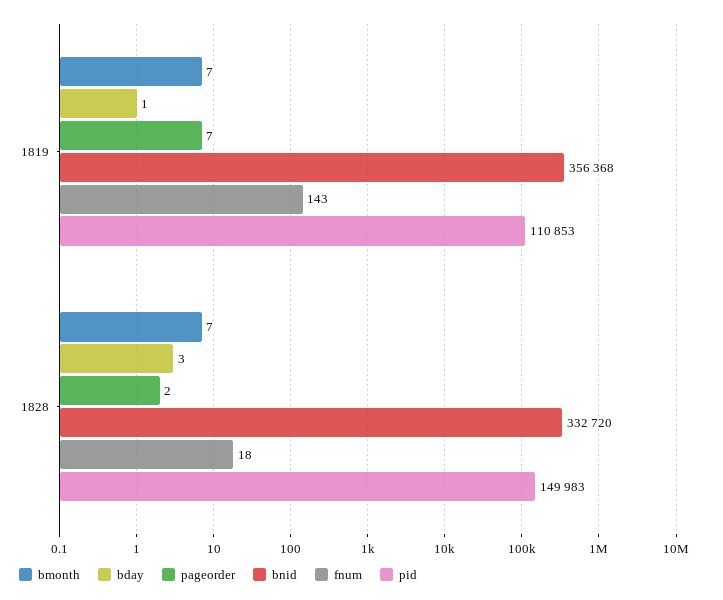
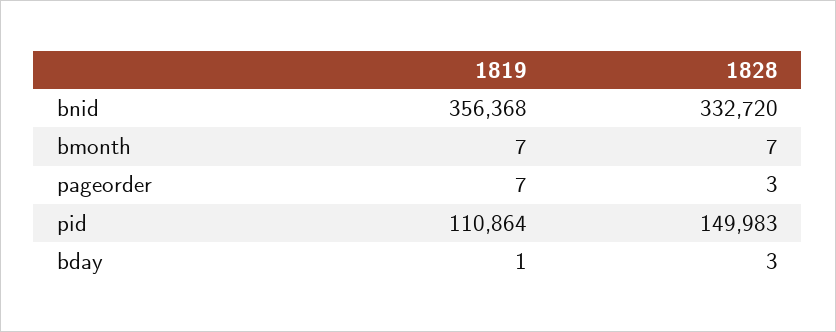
fnum, 1819: 143 -> none
pid, 1819: 110853 -> 110864
pageorder, 1828: 2 -> 3
fnum, 1828: 18 -> none

